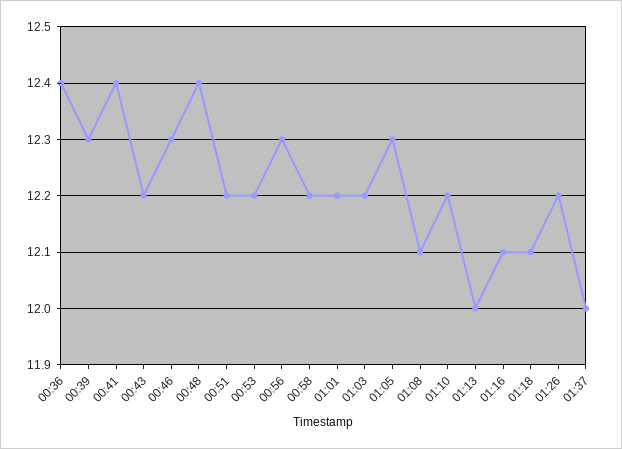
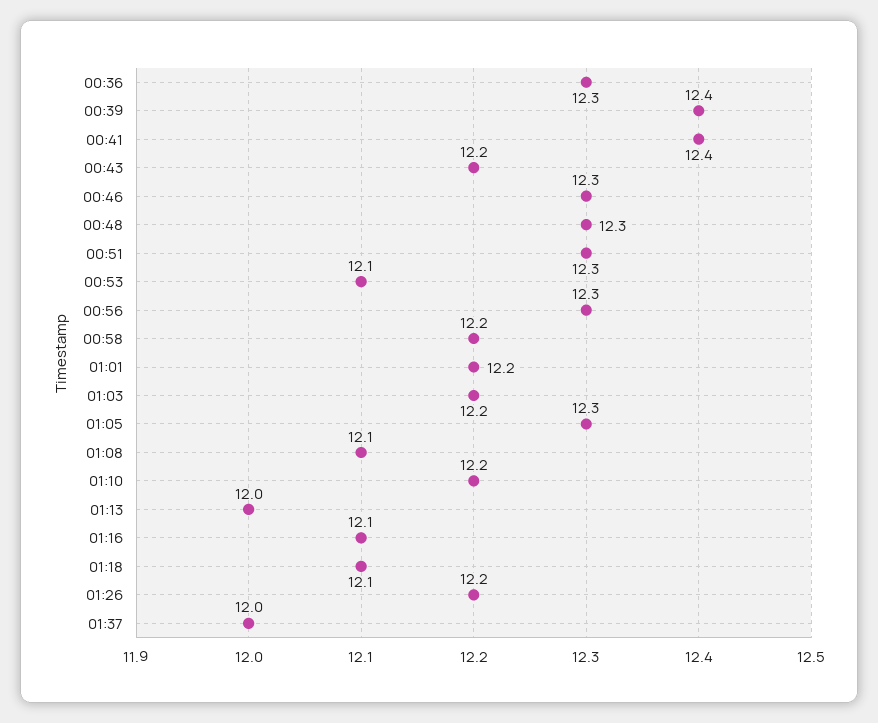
00:36: 12.4 -> 12.3
00:39: 12.3 -> 12.4
00:48: 12.4 -> 12.3
00:51: 12.2 -> 12.3
00:53: 12.2 -> 12.1

